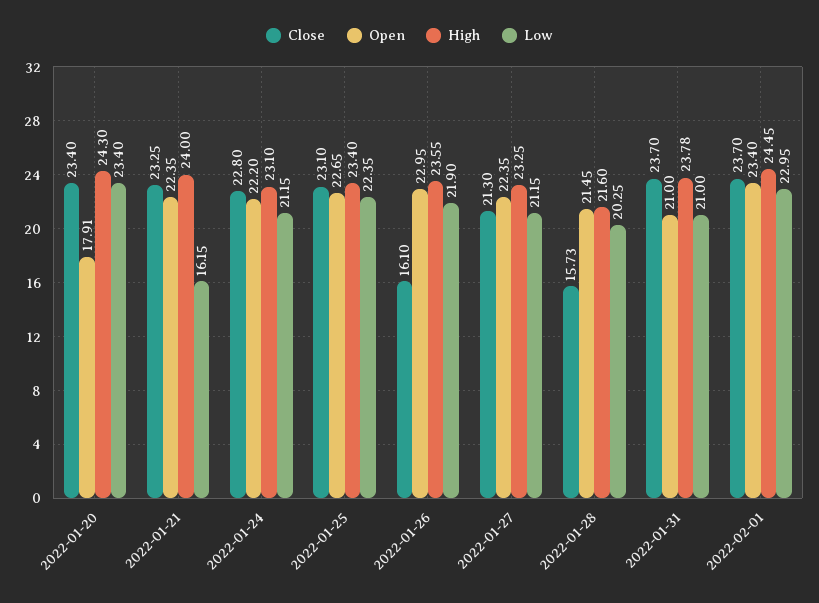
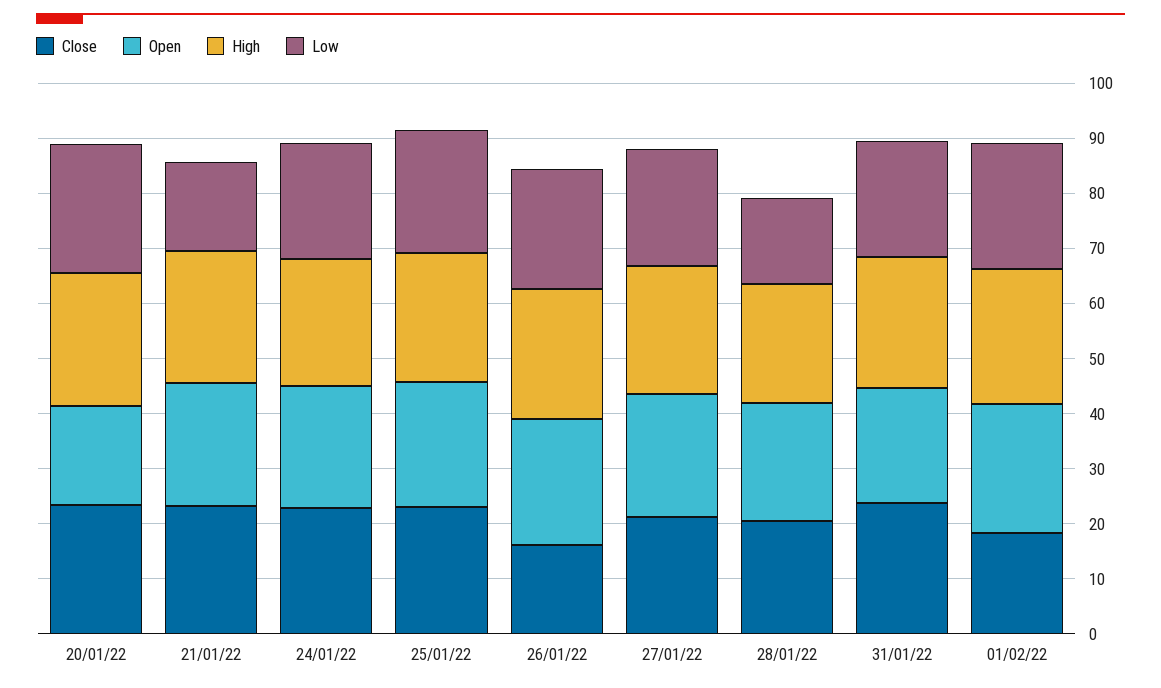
Close, 2022-01-28: 15.73 -> 20
Low, 2022-01-28: 20.25 -> 16
Close, 2022-02-01: 23.7 -> 18

